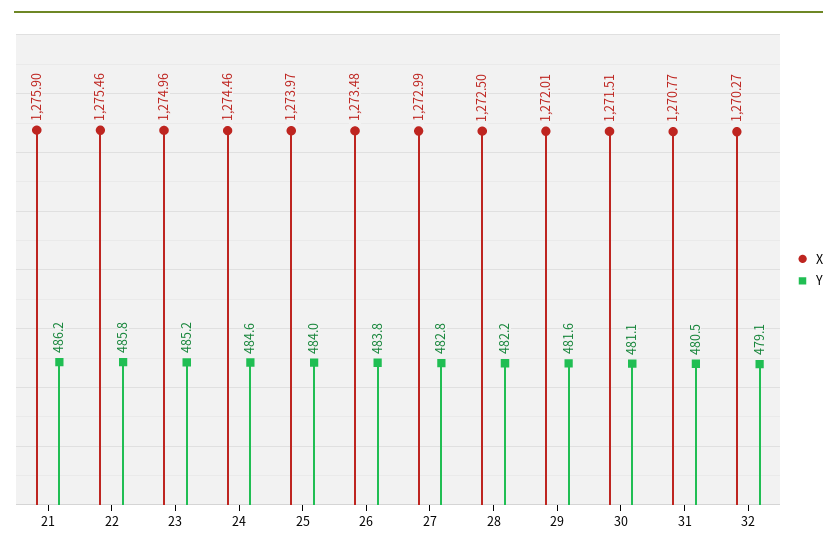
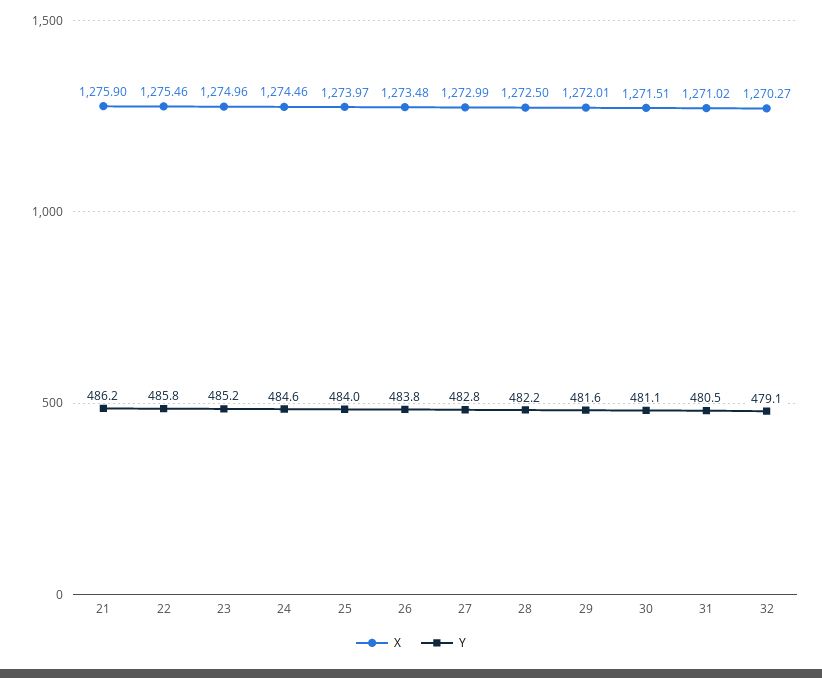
X, 31: 1270.77 -> 1271.02

